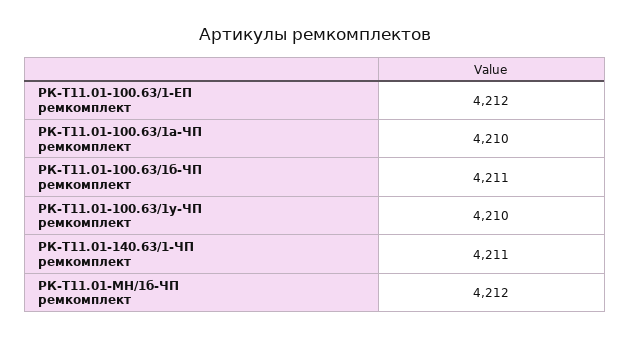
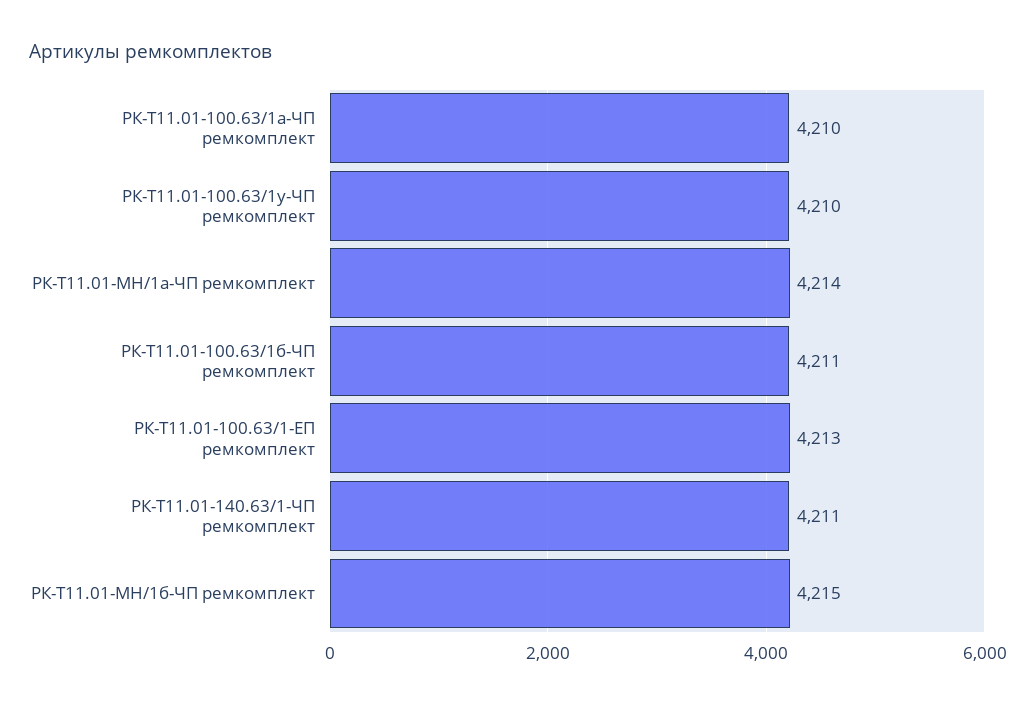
РК-Т11.01-100.63/1-ЕП ремкомплект: 4212 -> 4213
РК-Т11.01-МН/1б-ЧП ремкомплект: 4212 -> 4215
РК-Т11.01-МН/1а-ЧП ремкомплект: none -> 4214

